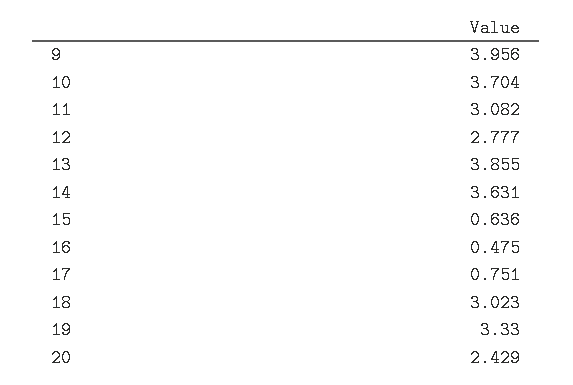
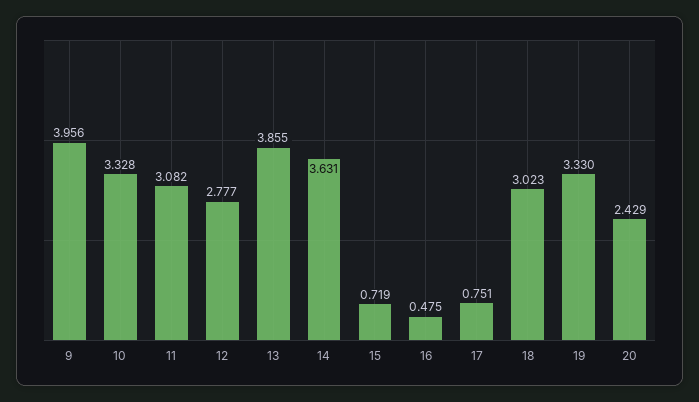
10: 3.704 -> 3.328
15: 0.636 -> 0.719

